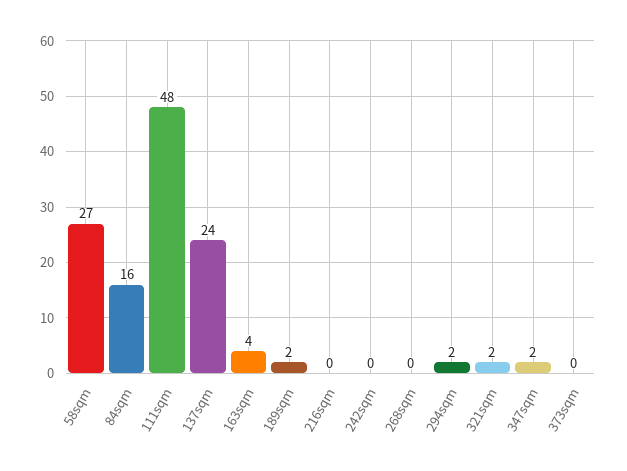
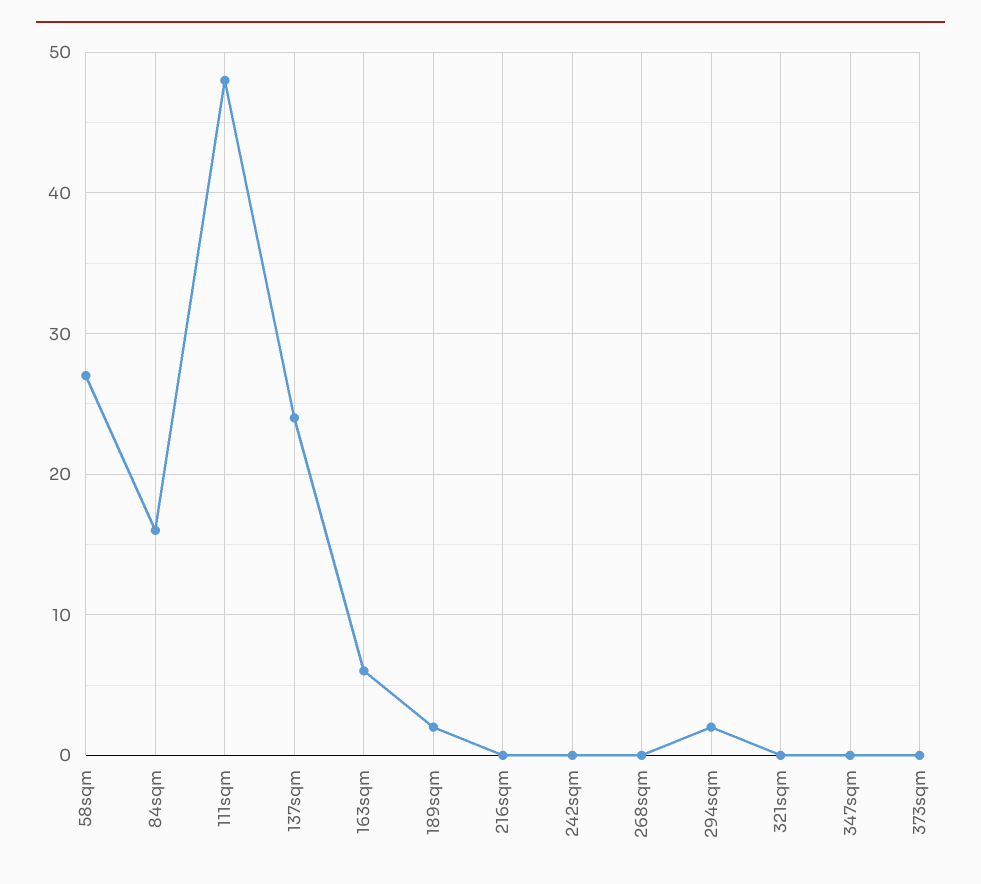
163sqm: 4 -> 6
321sqm: 2 -> 0
347sqm: 2 -> 0

